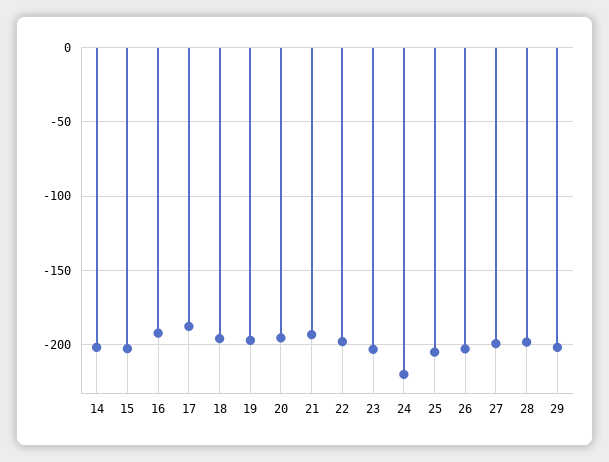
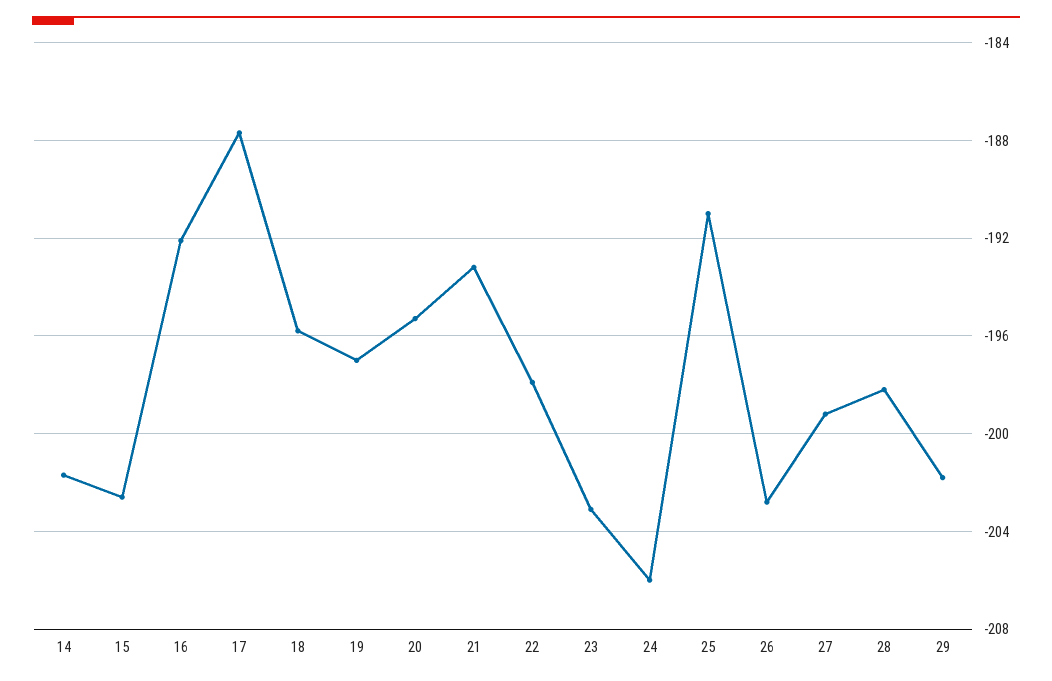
24: -220 -> -206
25: -205 -> -191

